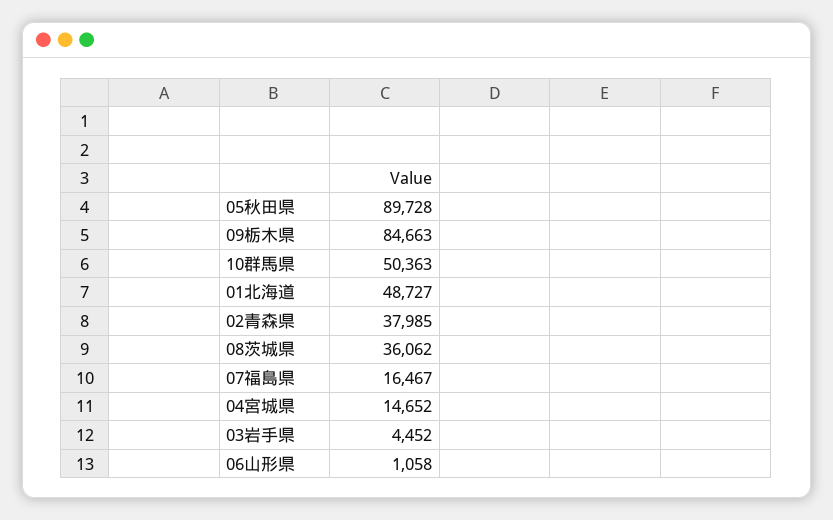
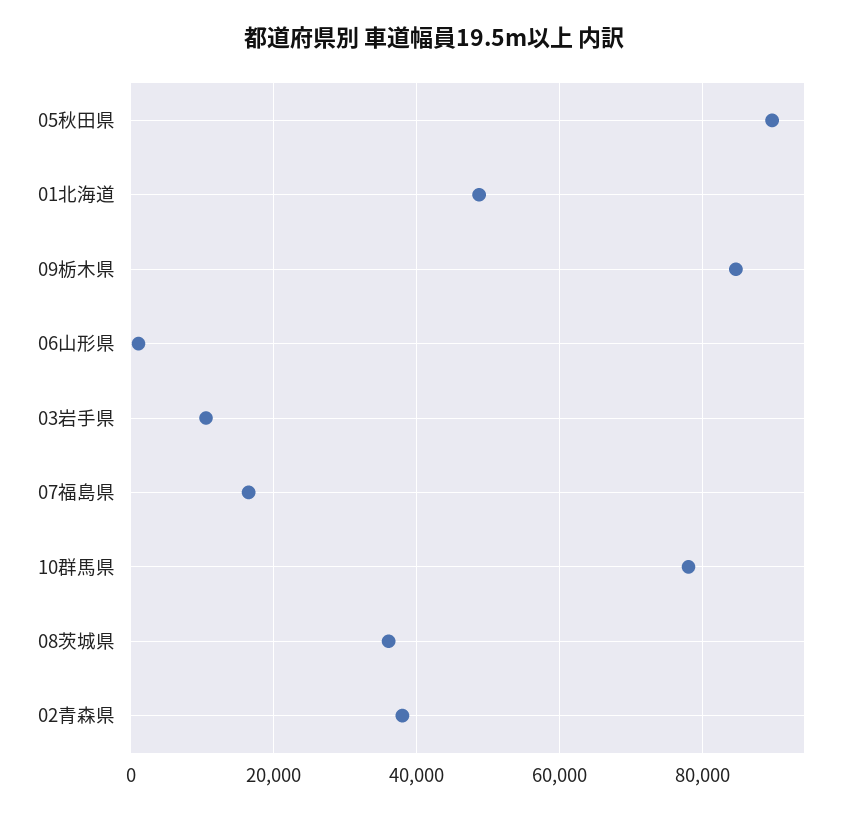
10群馬県: 50363 -> 78000
04宮城県: 14652 -> none
03岩手県: 4452 -> 10000

